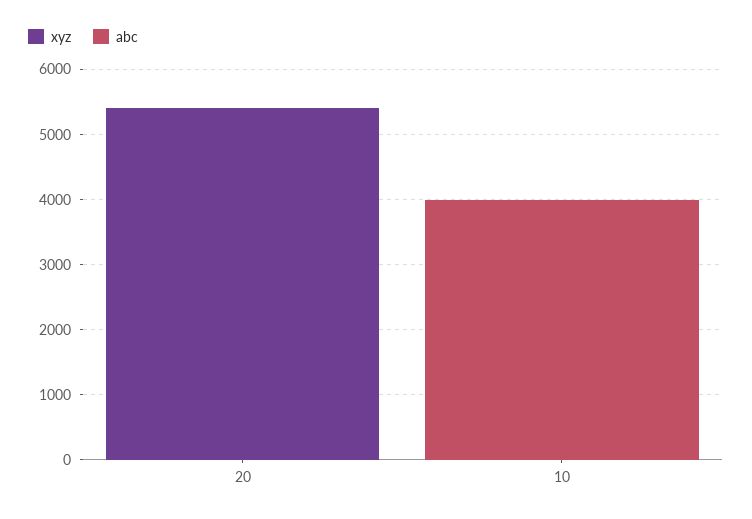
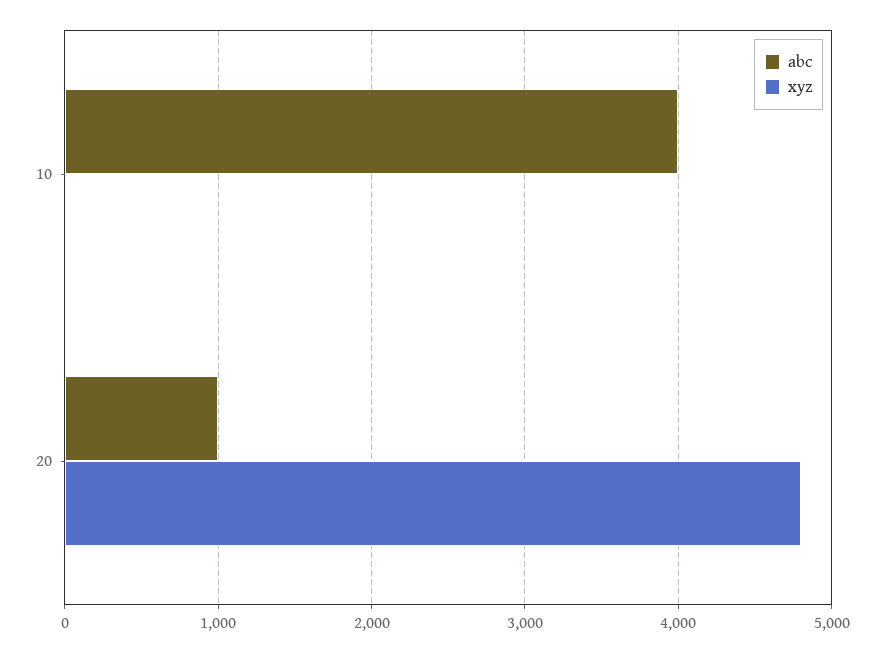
xyz, 20: 5400 -> 4800
abc, 20: 0 -> 1000

